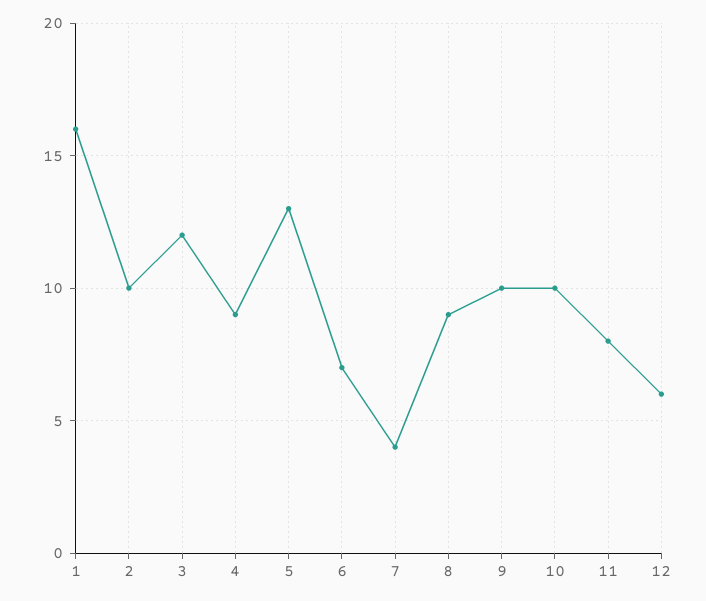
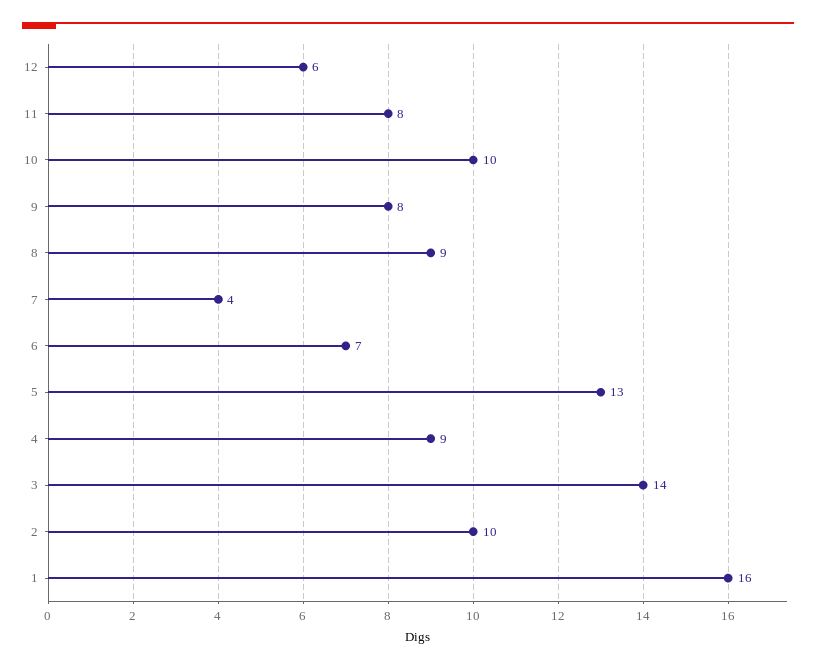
3: 12 -> 14
9: 10 -> 8

